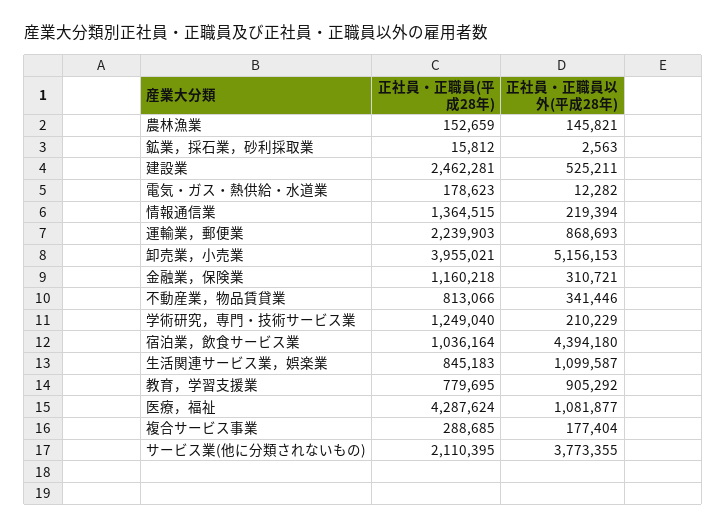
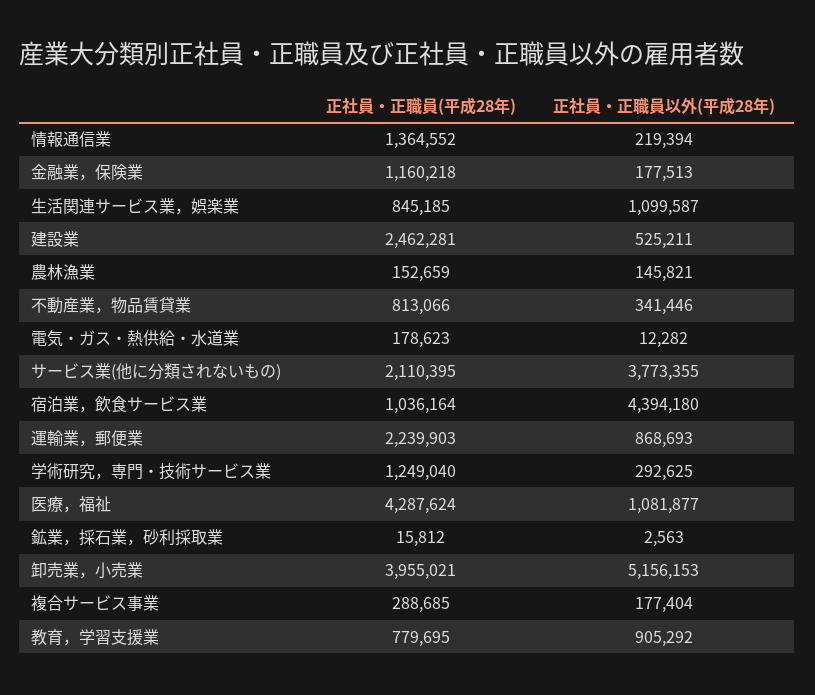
正社員・正職員(平成28年), 情報通信業: 1364515 -> 1364552
正社員・正職員以外(平成28年), 金融業，保険業: 310721 -> 177513
正社員・正職員以外(平成28年), 学術研究，専門・技術サービス業: 210229 -> 292625
正社員・正職員(平成28年), 生活関連サービス業，娯楽業: 845183 -> 845185

